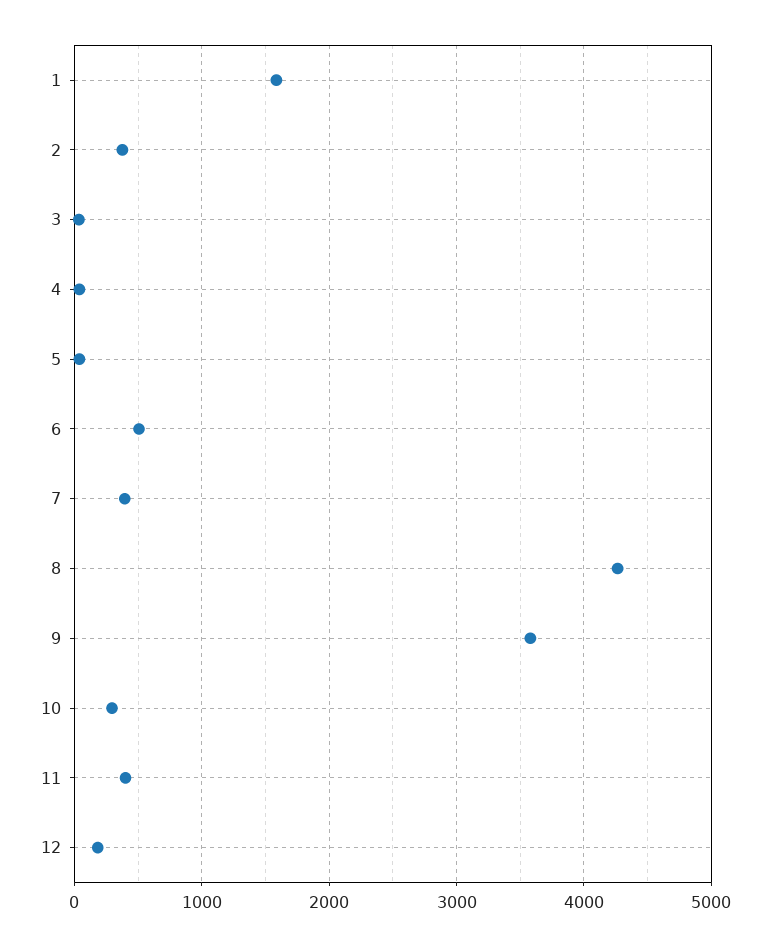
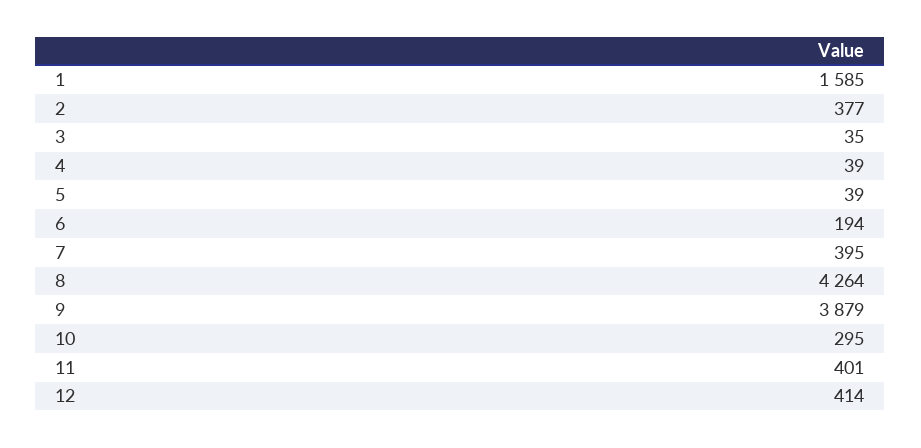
6: 500 -> 194
9: 3600 -> 3879
12: 200 -> 414

